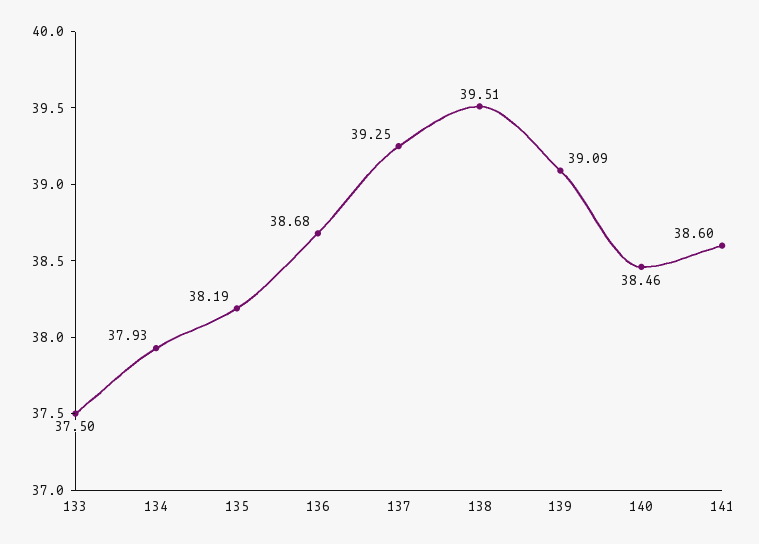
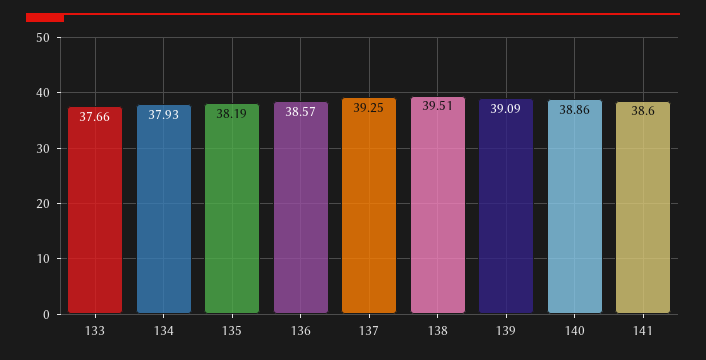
133: 37.5 -> 37.66
136: 38.68 -> 38.57
140: 38.46 -> 38.86

